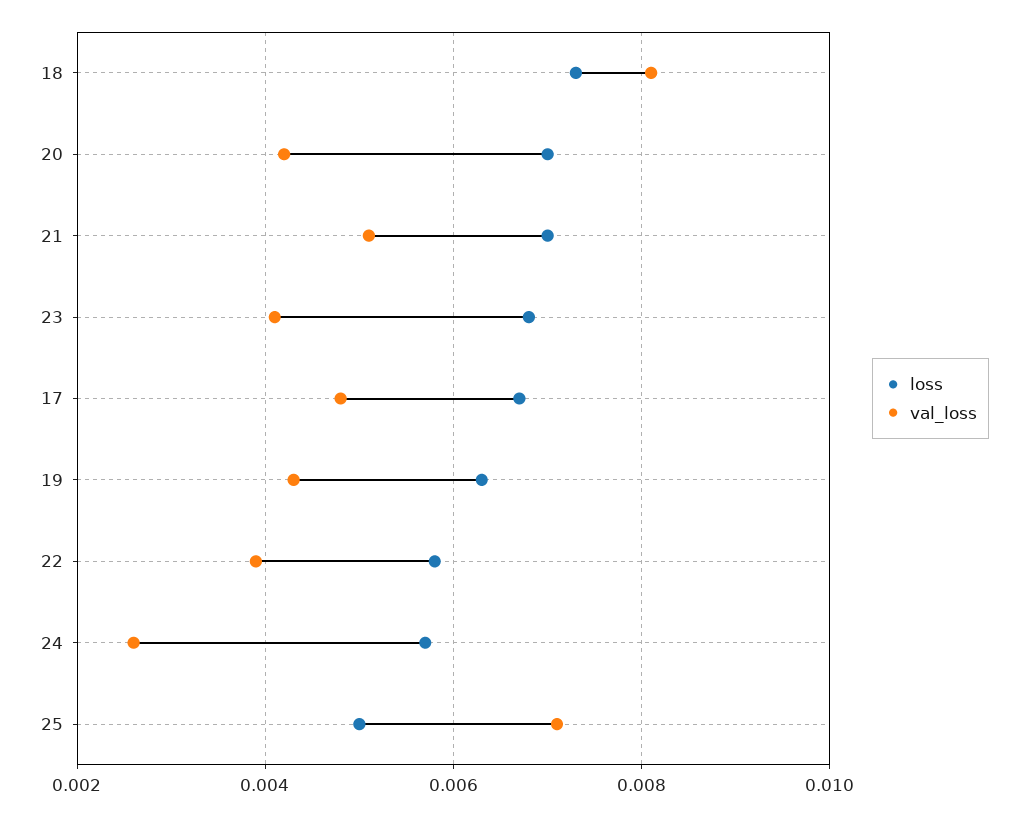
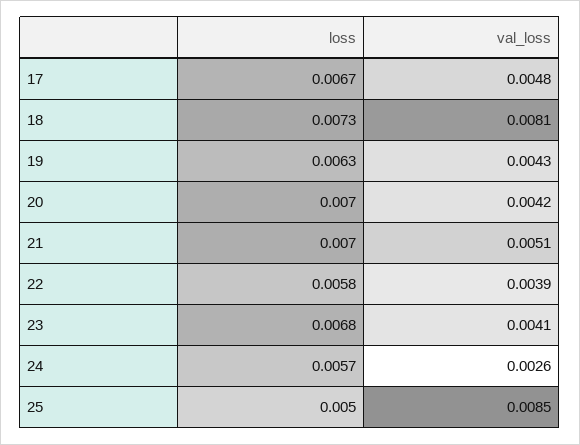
val_loss, 25: 0.007 -> 0.0085

